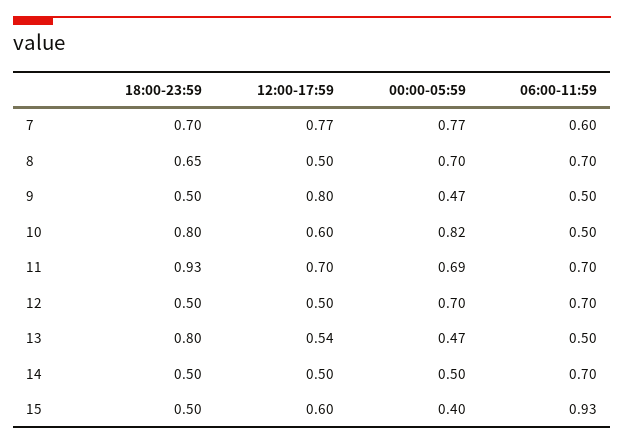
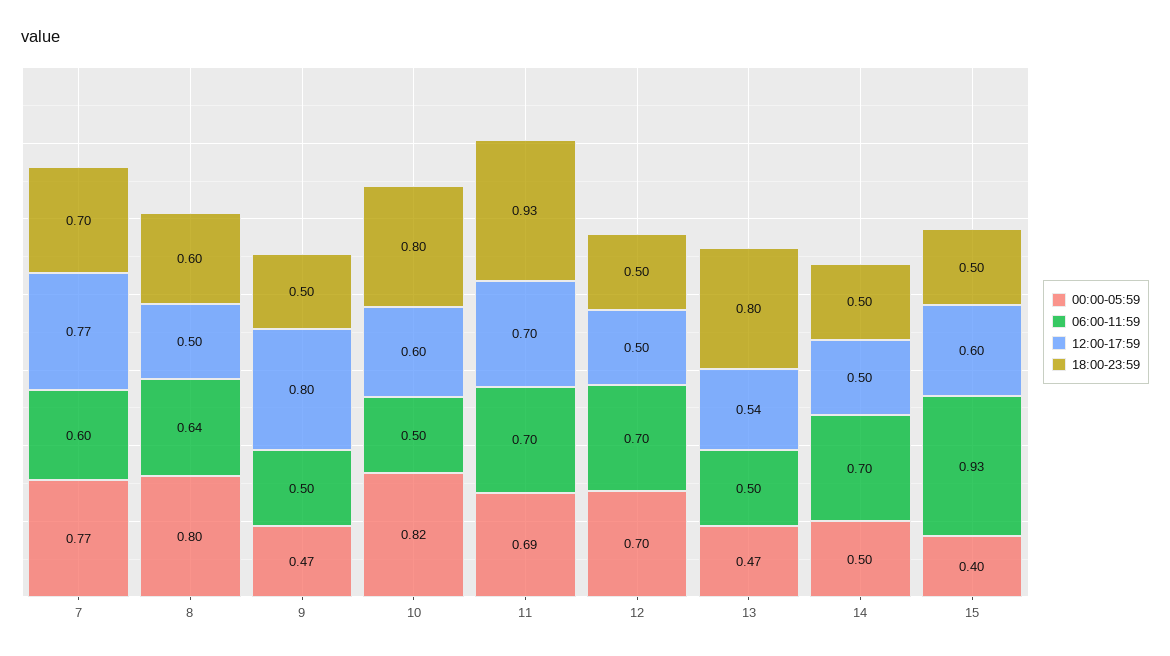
18:00-23:59, 8: 0.65 -> 0.6
00:00-05:59, 8: 0.7 -> 0.8
06:00-11:59, 8: 0.7 -> 0.64

